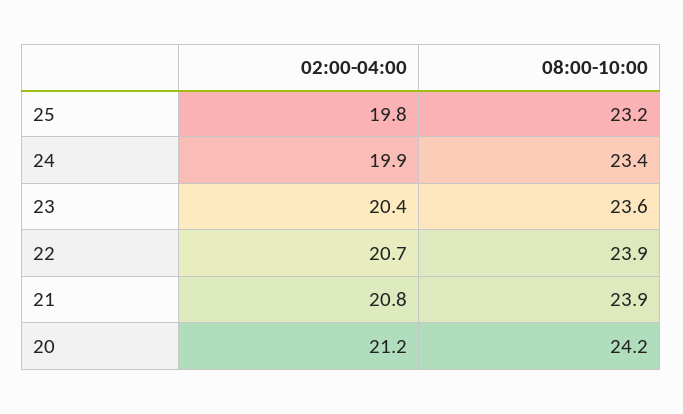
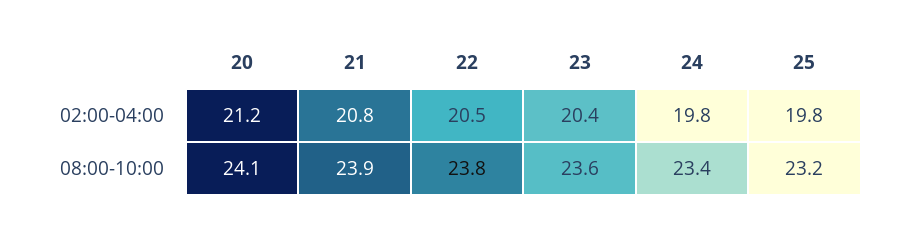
02:00-04:00, 24: 19.9 -> 19.8
02:00-04:00, 22: 20.7 -> 20.5
08:00-10:00, 22: 23.9 -> 23.8
08:00-10:00, 20: 24.2 -> 24.1

